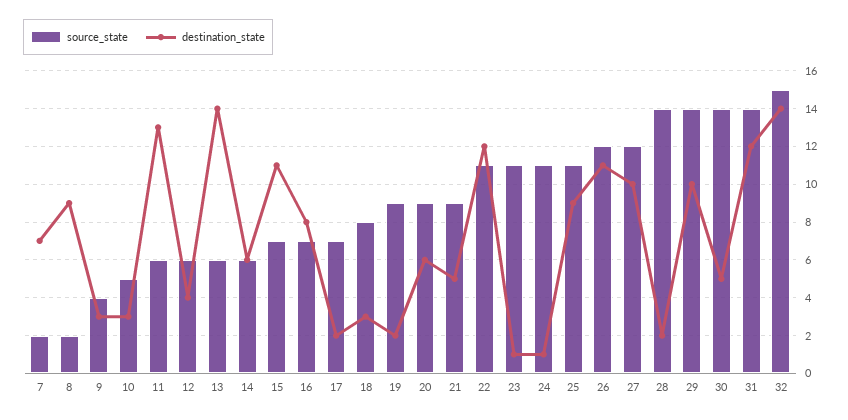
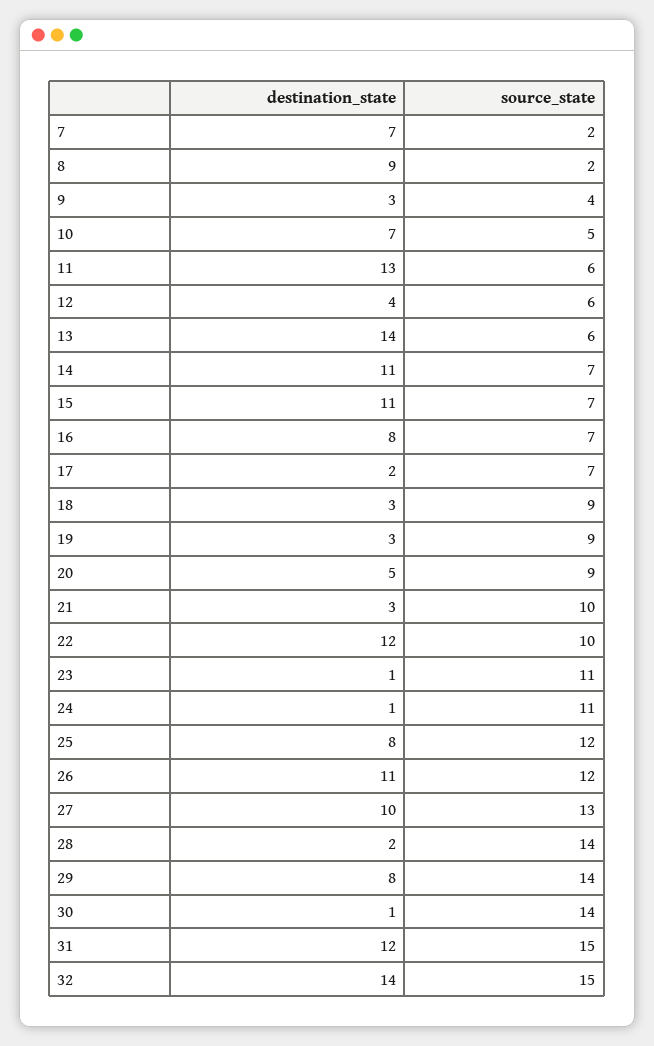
destination_state, 10: 3 -> 7
source_state, 14: 6 -> 7
destination_state, 14: 6 -> 11
source_state, 18: 8 -> 9
destination_state, 19: 2 -> 3
destination_state, 20: 6 -> 5
source_state, 21: 9 -> 10
destination_state, 21: 5 -> 3
source_state, 22: 11 -> 10
source_state, 25: 11 -> 12
destination_state, 25: 9 -> 8
source_state, 27: 12 -> 13
destination_state, 29: 10 -> 8
destination_state, 30: 5 -> 1
source_state, 31: 14 -> 15

